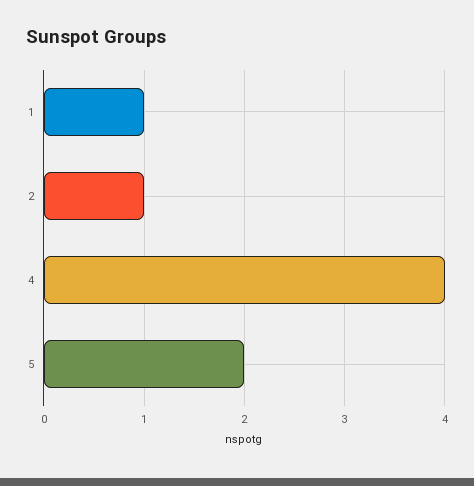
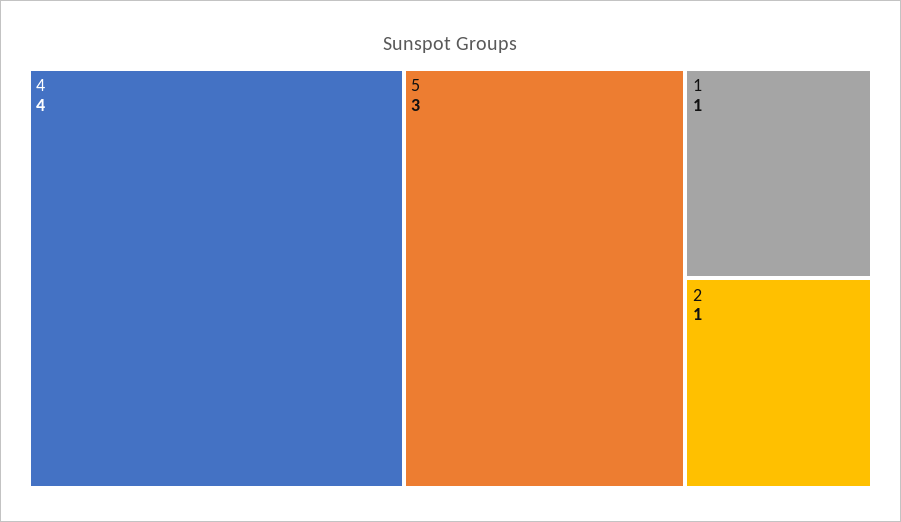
5: 2 -> 3

